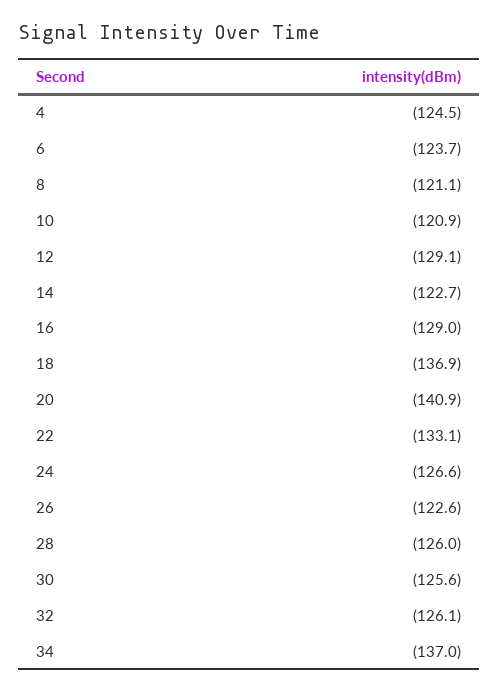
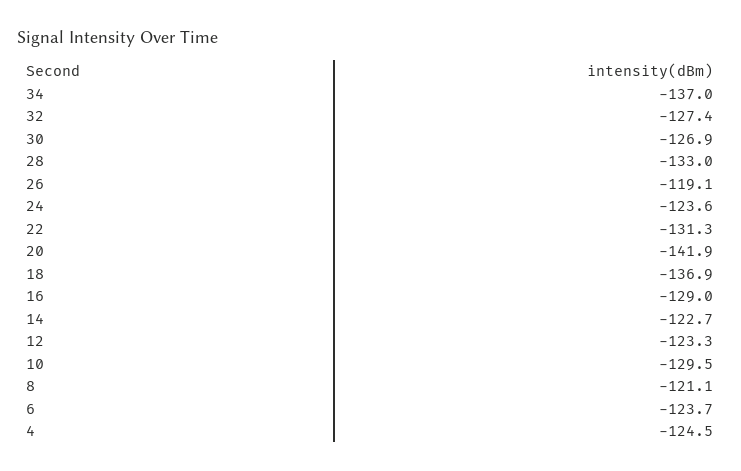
10: -120.9 -> -129.5
12: -129.1 -> -123.3
20: -140.9 -> -141.9
22: -133.1 -> -131.3
24: -126.6 -> -123.6
26: -122.6 -> -119.1
28: -126 -> -133
30: -125.6 -> -126.9
32: -126.1 -> -127.4

